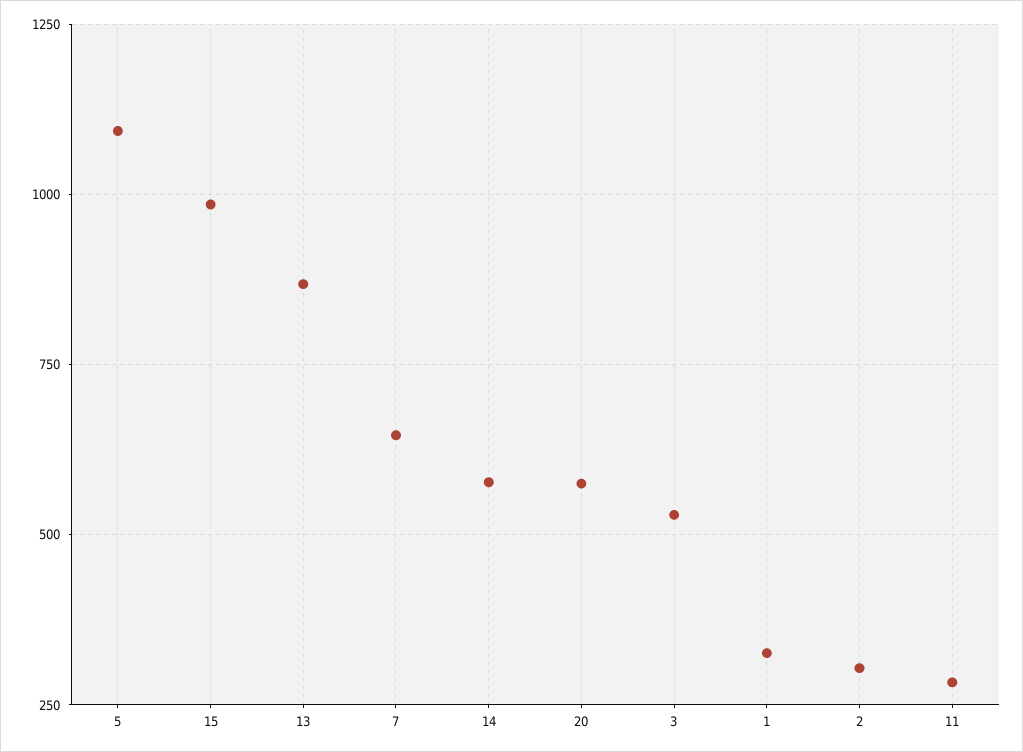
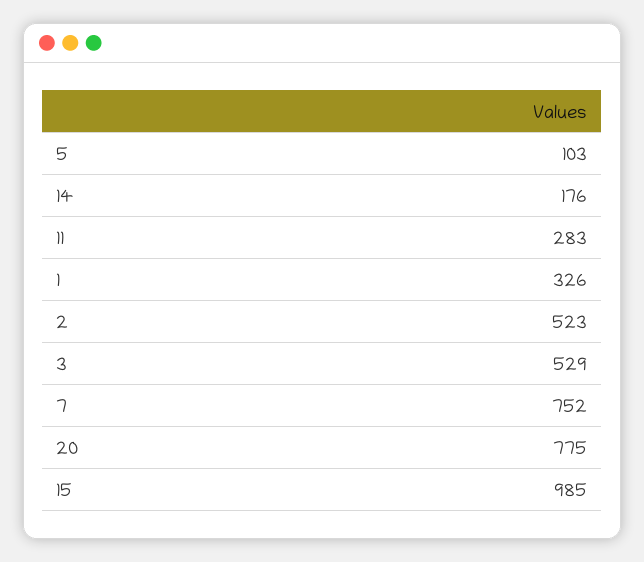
5: 1100 -> 103
13: 875 -> none
7: 650 -> 752
14: 575 -> 176
20: 575 -> 775
2: 300 -> 523

